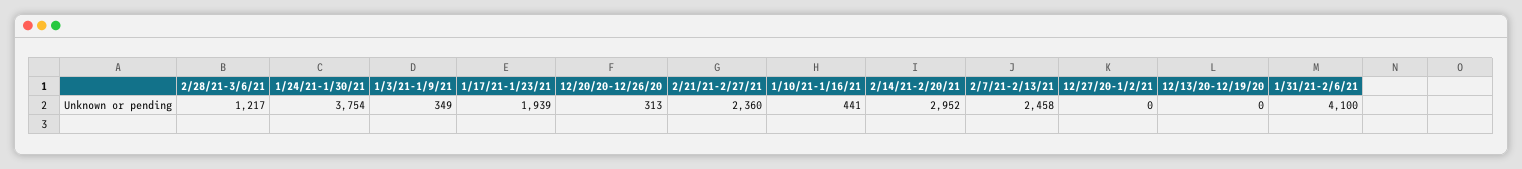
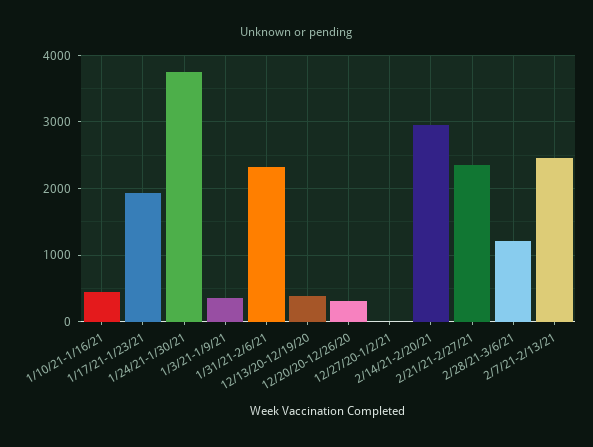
12/13/20-12/19/20: 0 -> 400
1/31/21-2/6/21: 4100 -> 2300

